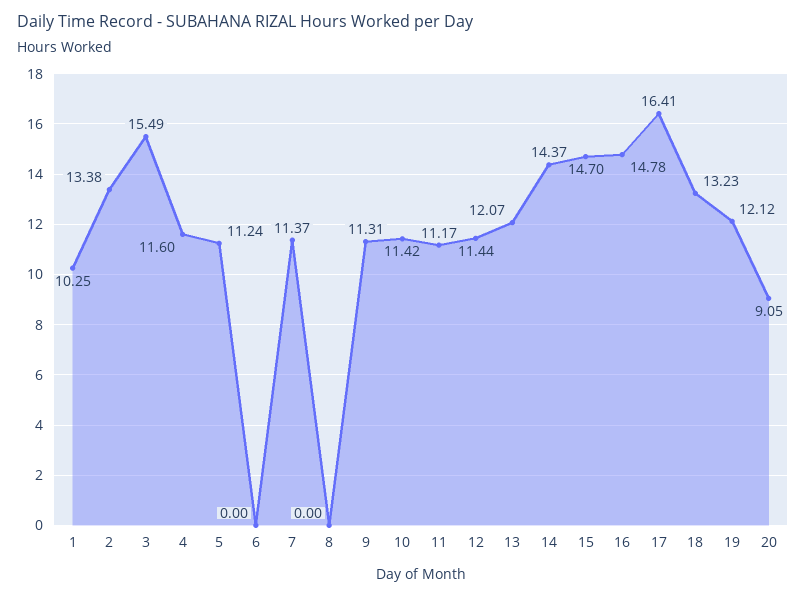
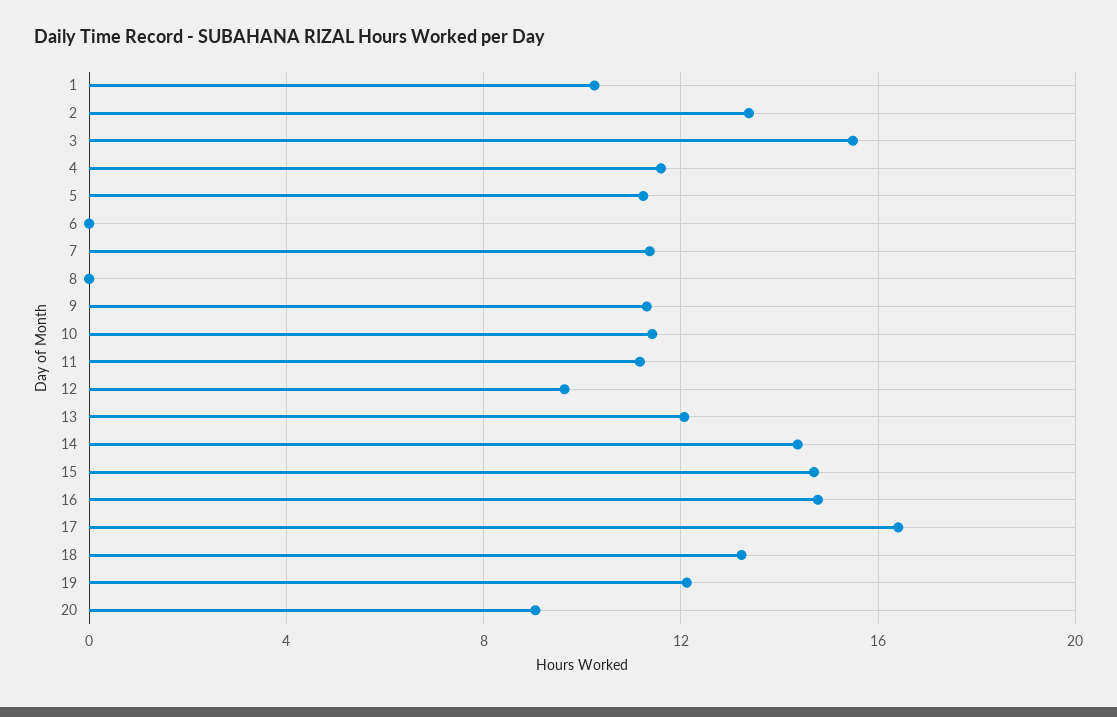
12: 11.44 -> 9.5

